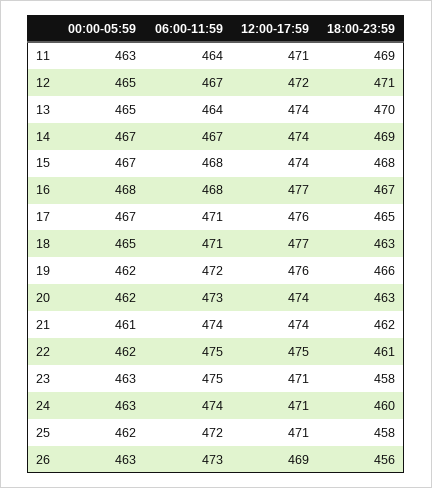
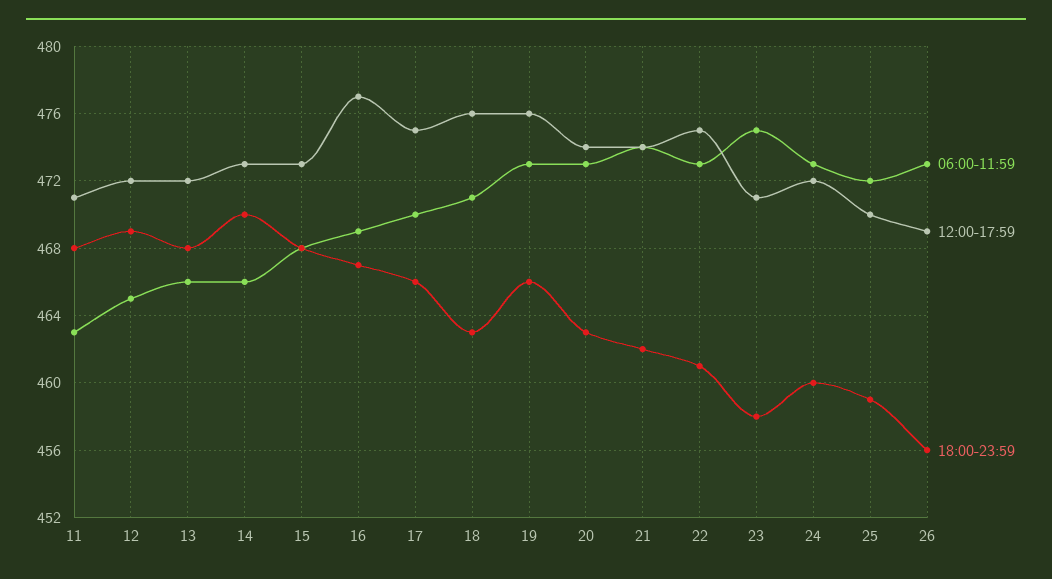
00:00-05:59, 11: 463 -> none
06:00-11:59, 11: 464 -> 463
18:00-23:59, 11: 469 -> 468
00:00-05:59, 12: 465 -> none
06:00-11:59, 12: 467 -> 465
18:00-23:59, 12: 471 -> 469
00:00-05:59, 13: 465 -> none
06:00-11:59, 13: 464 -> 466
12:00-17:59, 13: 474 -> 472
18:00-23:59, 13: 470 -> 468
00:00-05:59, 14: 467 -> none
06:00-11:59, 14: 467 -> 466
12:00-17:59, 14: 474 -> 473
18:00-23:59, 14: 469 -> 470
00:00-05:59, 15: 467 -> none
12:00-17:59, 15: 474 -> 473
00:00-05:59, 16: 468 -> none
06:00-11:59, 16: 468 -> 469
00:00-05:59, 17: 467 -> none
06:00-11:59, 17: 471 -> 470
12:00-17:59, 17: 476 -> 475
18:00-23:59, 17: 465 -> 466
00:00-05:59, 18: 465 -> none
12:00-17:59, 18: 477 -> 476
00:00-05:59, 19: 462 -> none
06:00-11:59, 19: 472 -> 473
00:00-05:59, 20: 462 -> none
00:00-05:59, 21: 461 -> none
00:00-05:59, 22: 462 -> none
06:00-11:59, 22: 475 -> 473
00:00-05:59, 23: 463 -> none
00:00-05:59, 24: 463 -> none
06:00-11:59, 24: 474 -> 473
12:00-17:59, 24: 471 -> 472
00:00-05:59, 25: 462 -> none
12:00-17:59, 25: 471 -> 470
18:00-23:59, 25: 458 -> 459
00:00-05:59, 26: 463 -> none

